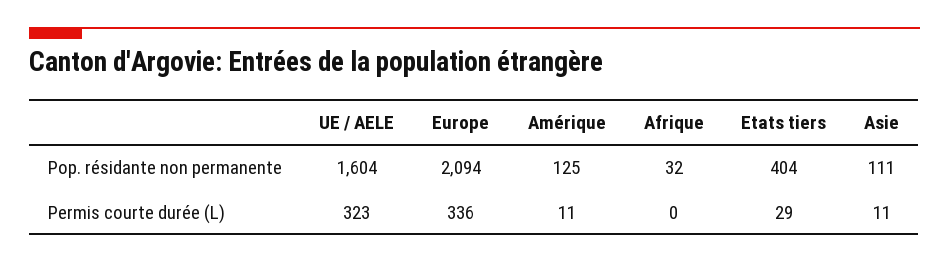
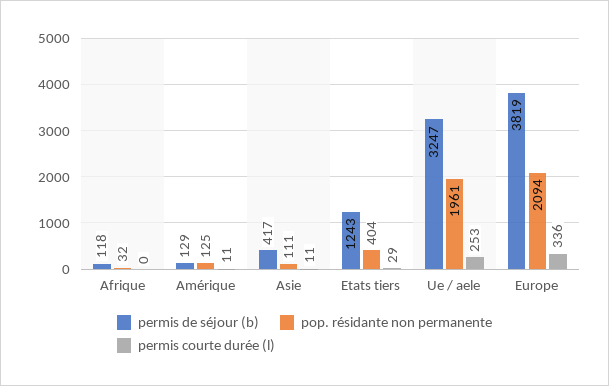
Pop. résidante non permanente, UE / AELE: 1604 -> 1961
Permis courte durée (L), UE / AELE: 323 -> 253
permis de séjour (b), Afrique: none -> 118
permis de séjour (b), Amérique: none -> 129
permis de séjour (b), Asie: none -> 417
permis de séjour (b), Etats tiers: none -> 1243
permis de séjour (b), UE / AELE: none -> 3247
permis de séjour (b), Europe: none -> 3819

